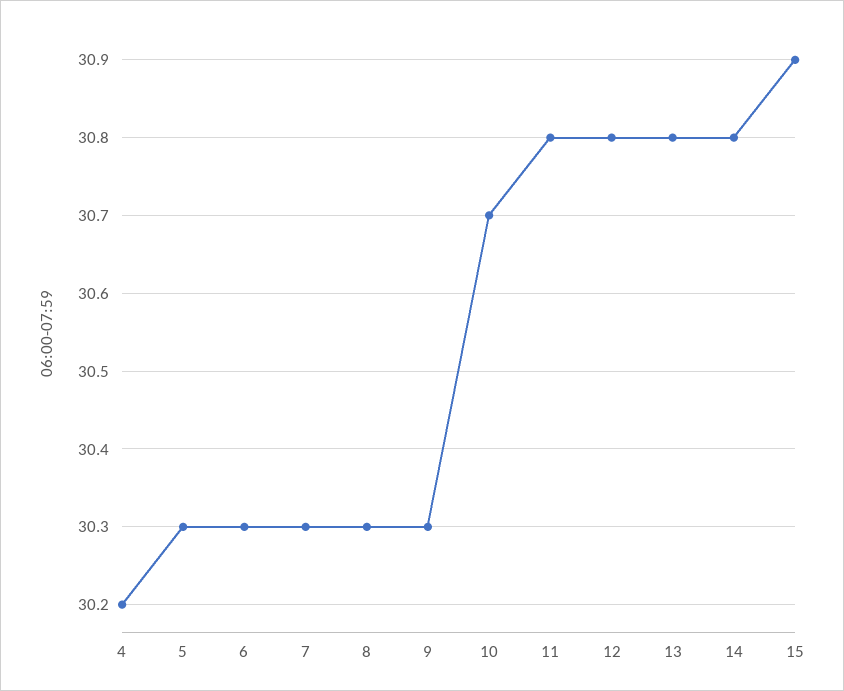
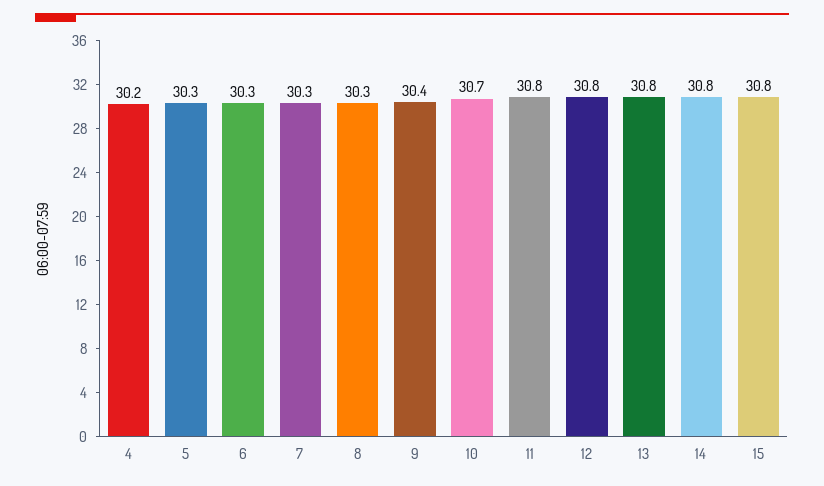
9: 30.3 -> 30.4
15: 30.9 -> 30.8

